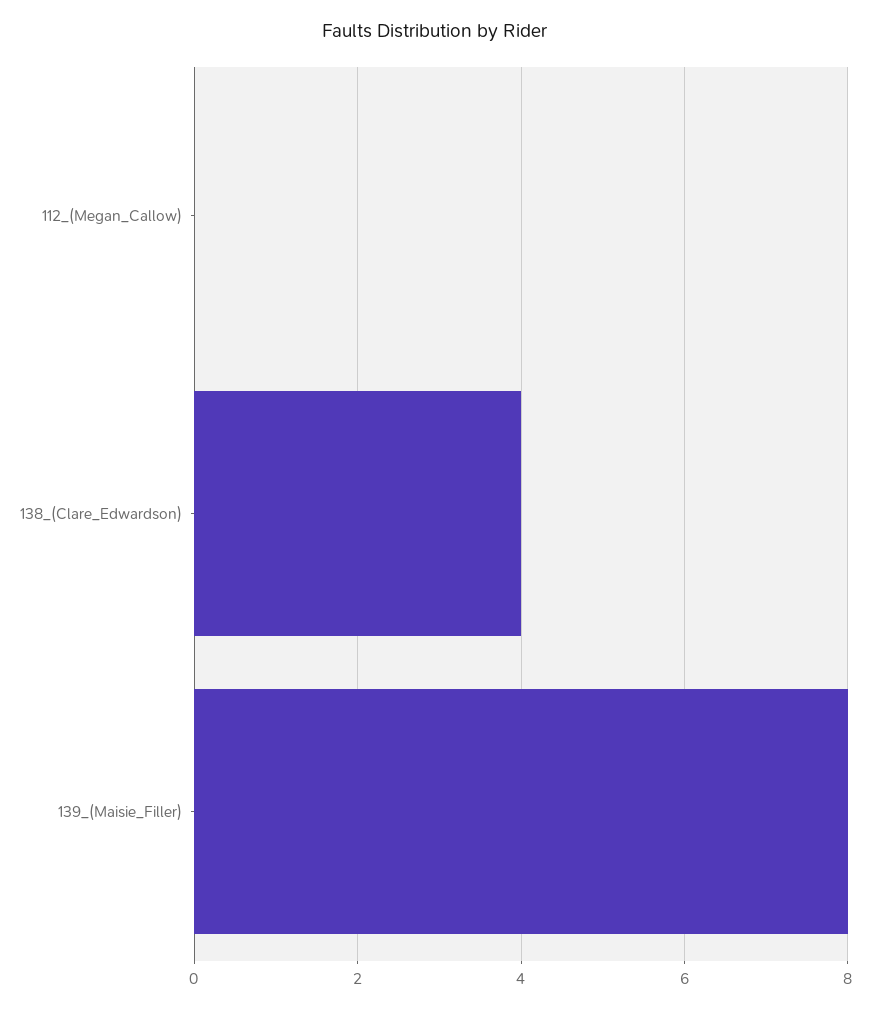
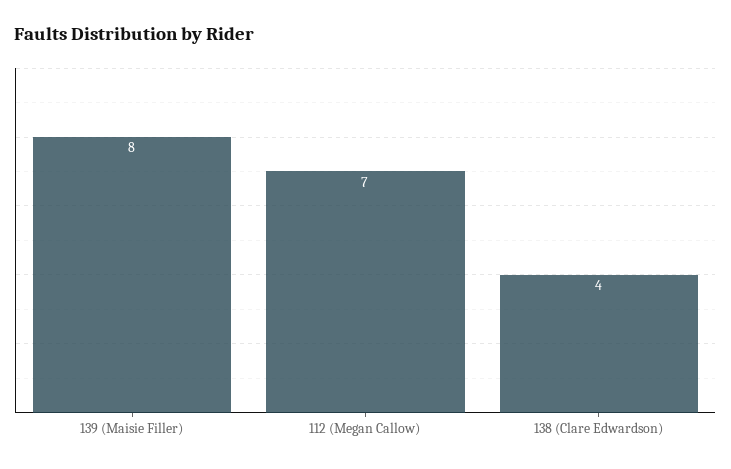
112_(Megan_Callow): 0 -> 7

